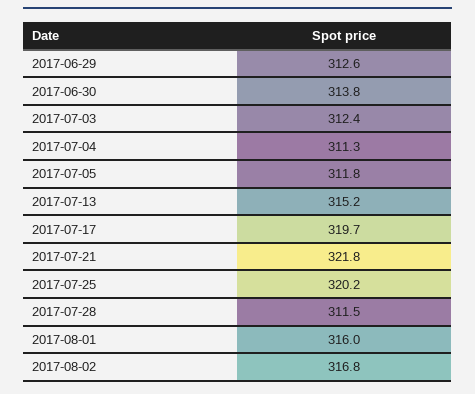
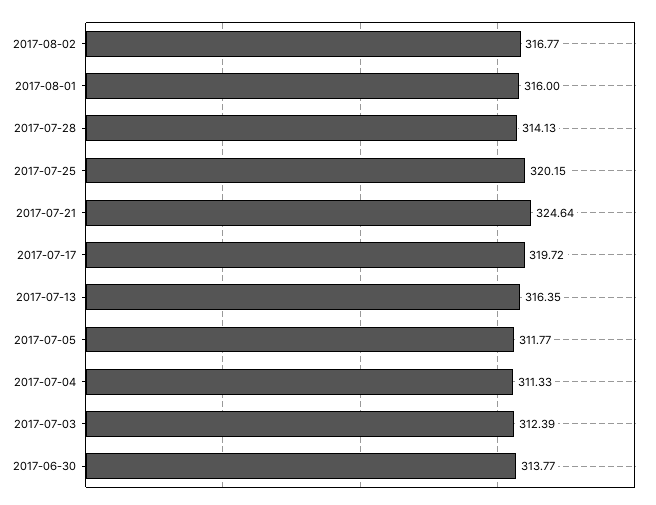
2017-06-29: 312.6 -> none
2017-07-13: 315.2 -> 316.35
2017-07-21: 321.8 -> 324.64
2017-07-28: 311.5 -> 314.13

